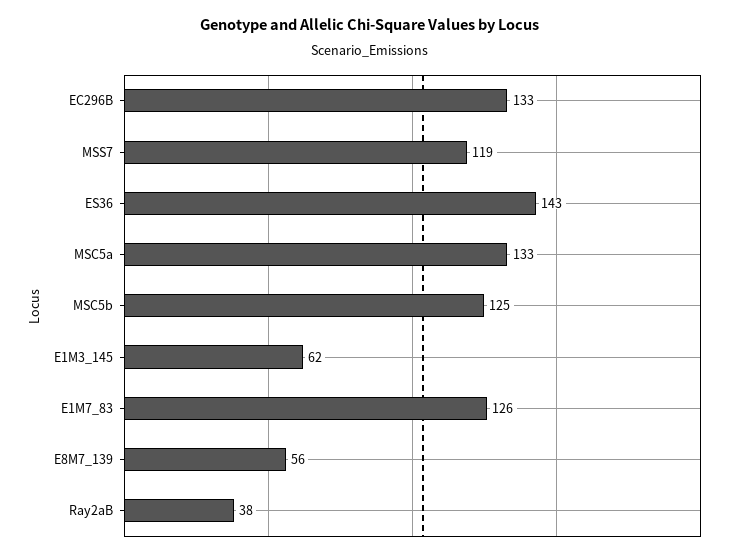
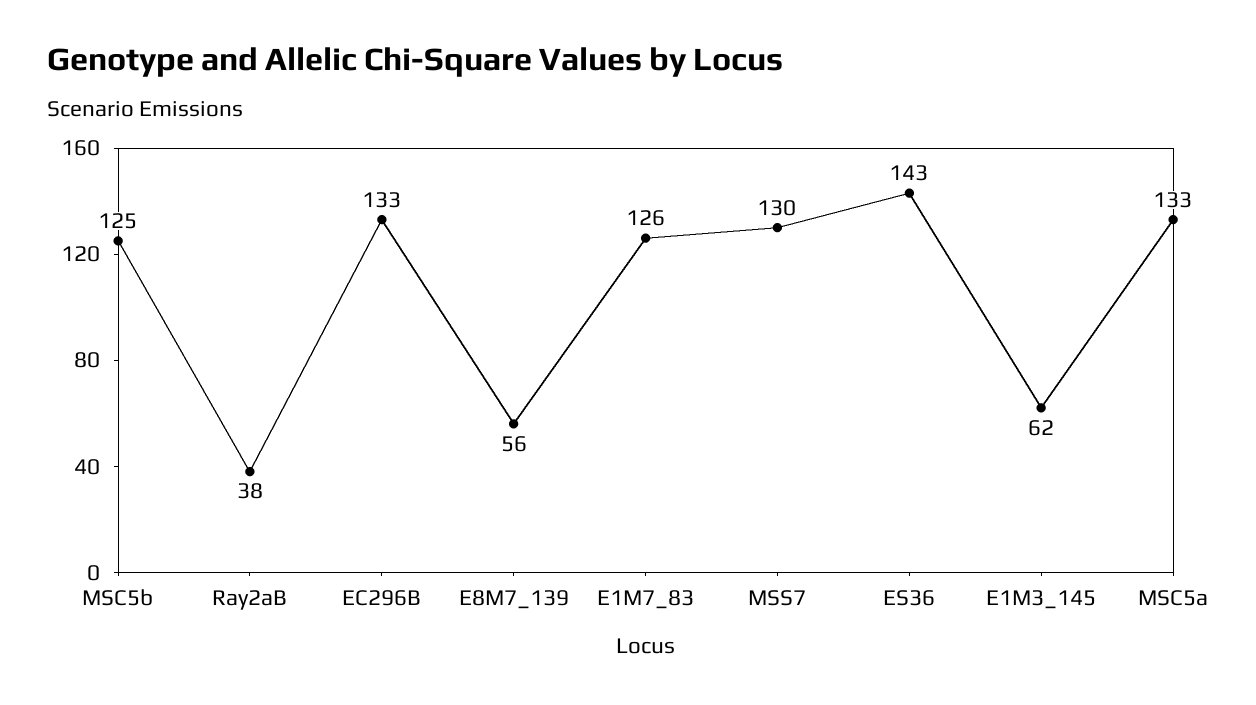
MSS7: 119 -> 130

